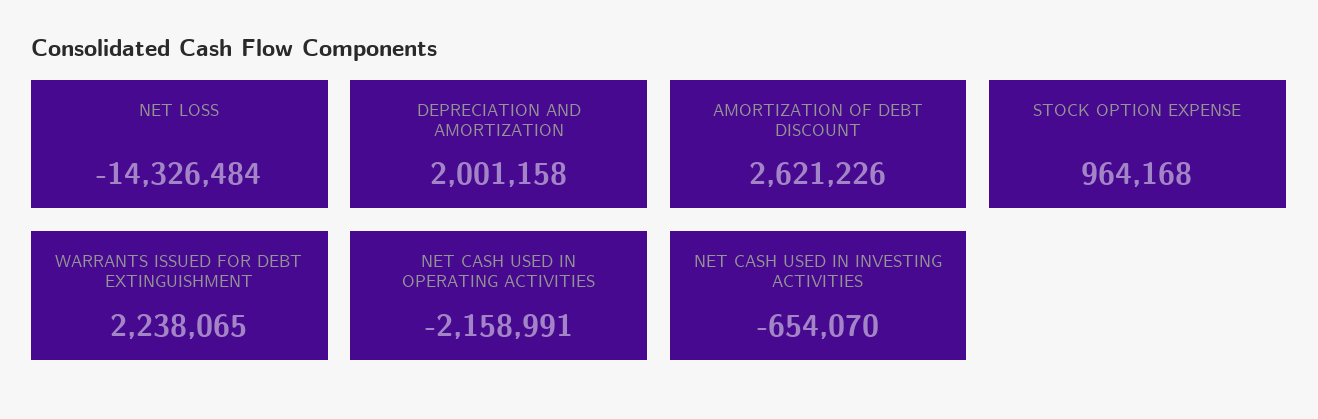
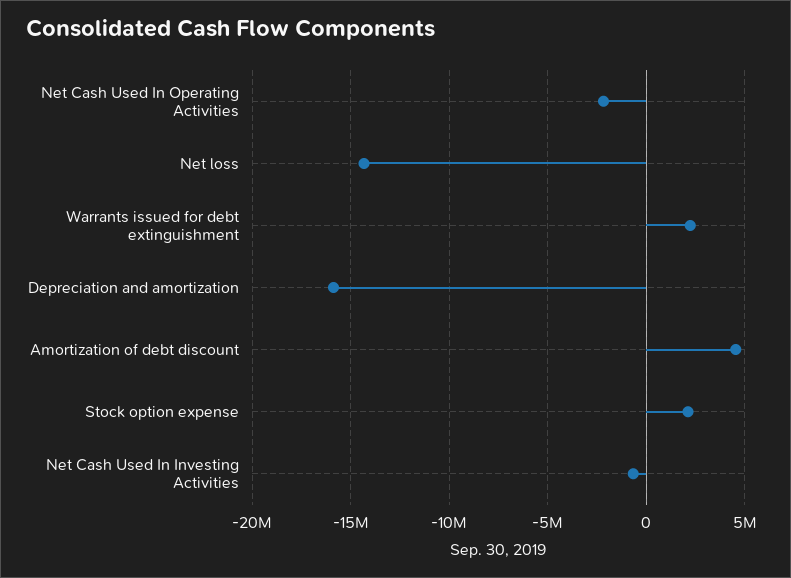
DEPRECIATION AND AMORTIZATION: 2001158 -> -16000000
AMORTIZATION OF DEBT DISCOUNT: 2621226 -> 4500000
STOCK OPTION EXPENSE: 964168 -> 2000000

